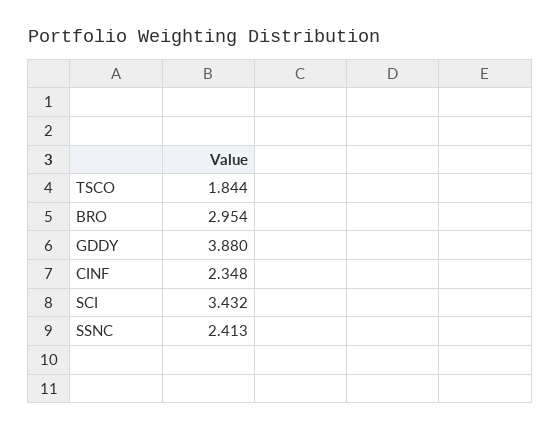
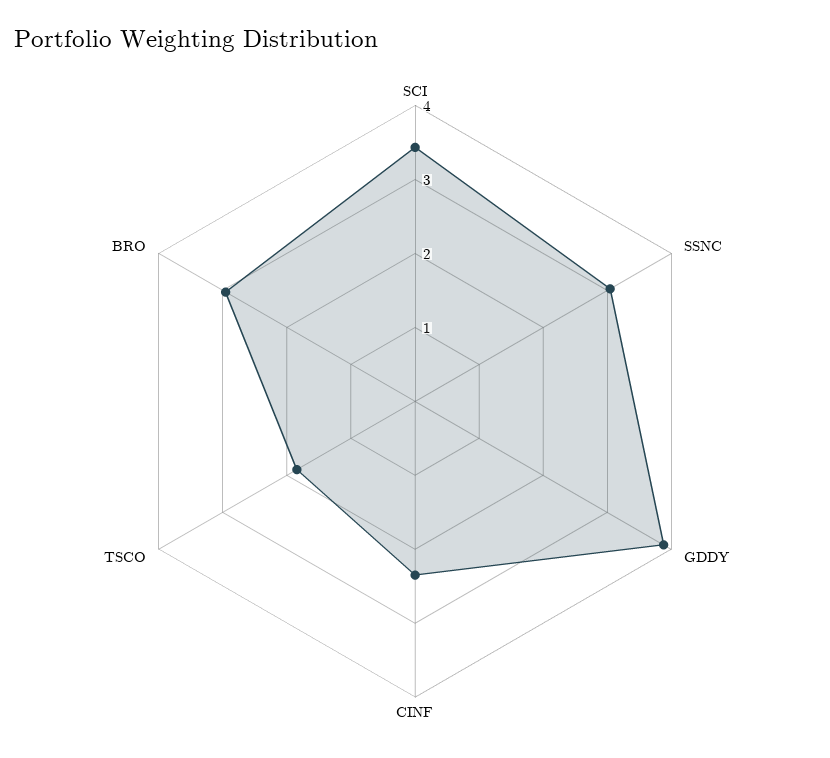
SSNC: 2.413 -> 3

